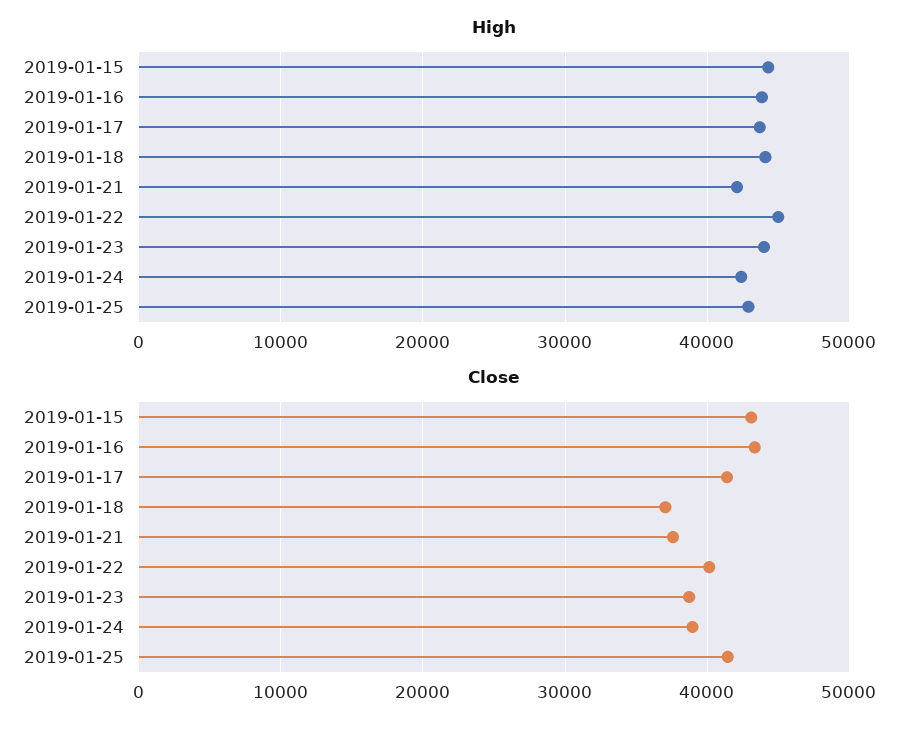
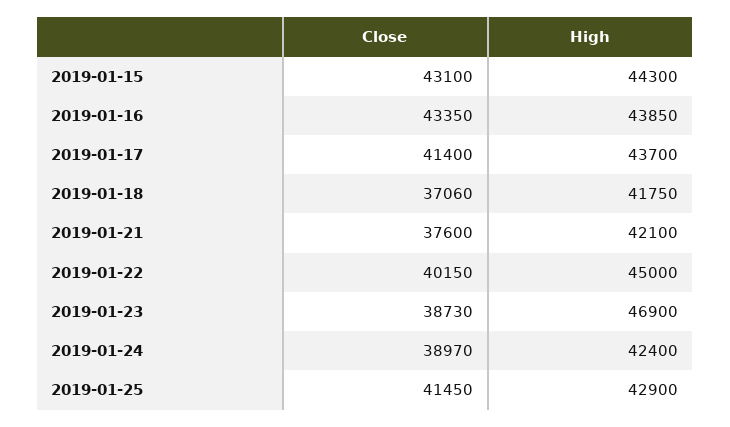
High, 2019-01-18: 44000 -> 41750
High, 2019-01-23: 44000 -> 46900

